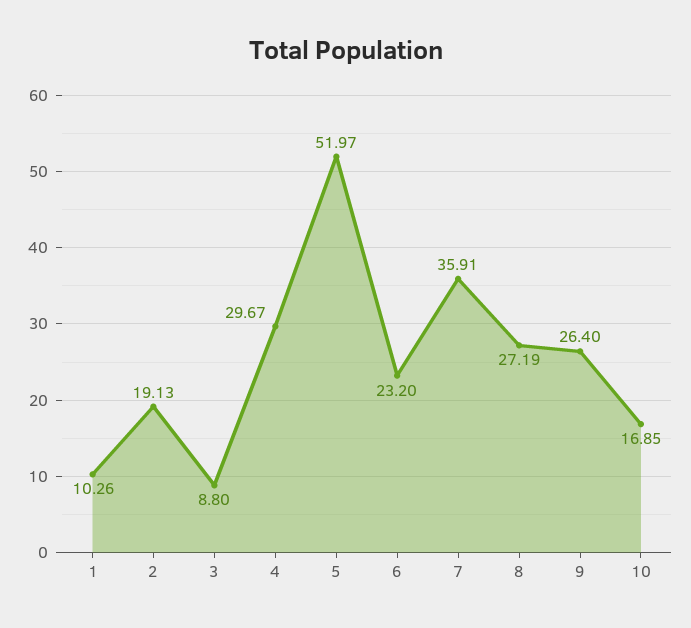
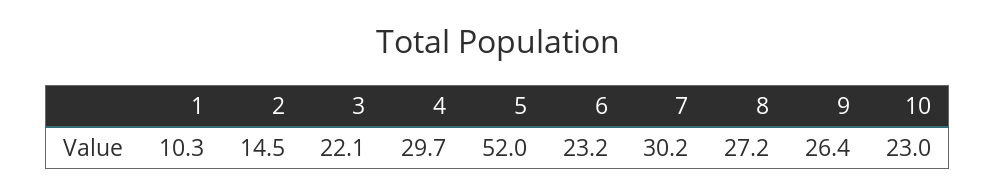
2: 19.13 -> 14.5
3: 8.8 -> 22.1
7: 35.91 -> 30.2
10: 16.85 -> 23

